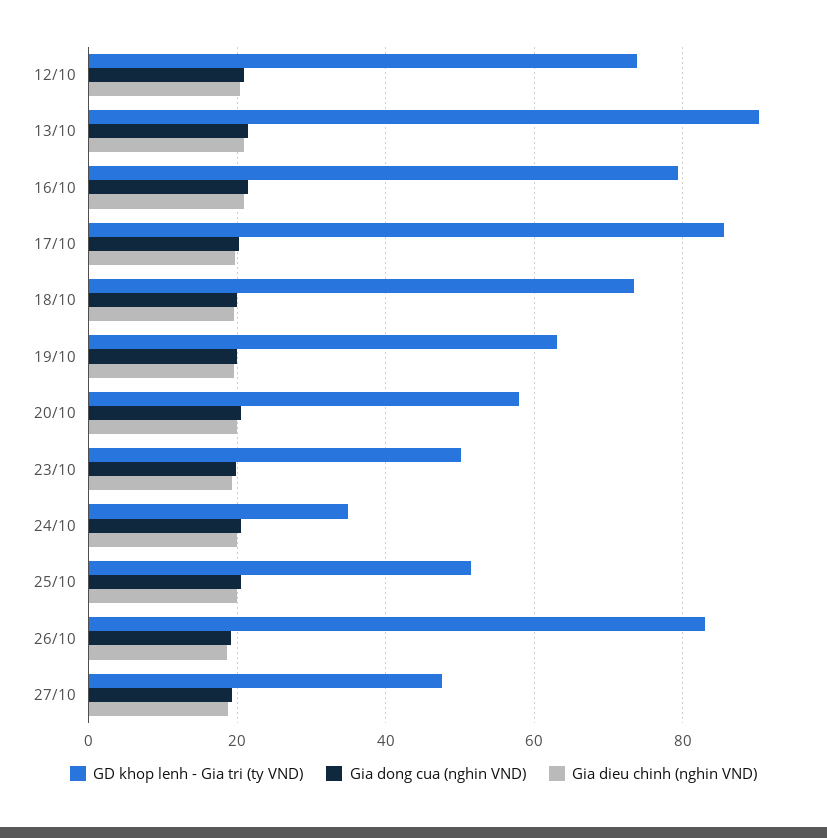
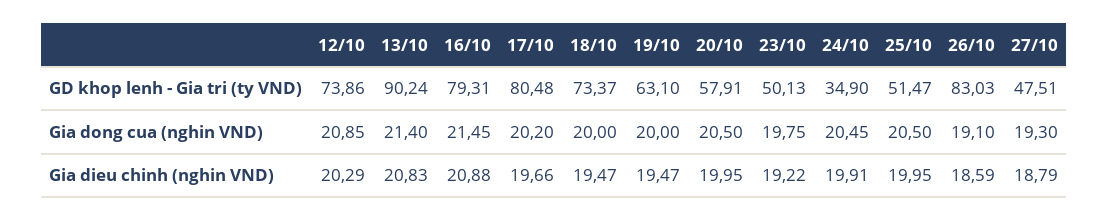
GD khop lenh - Gia tri (ty VND), 17/10: 86 -> 80.48

